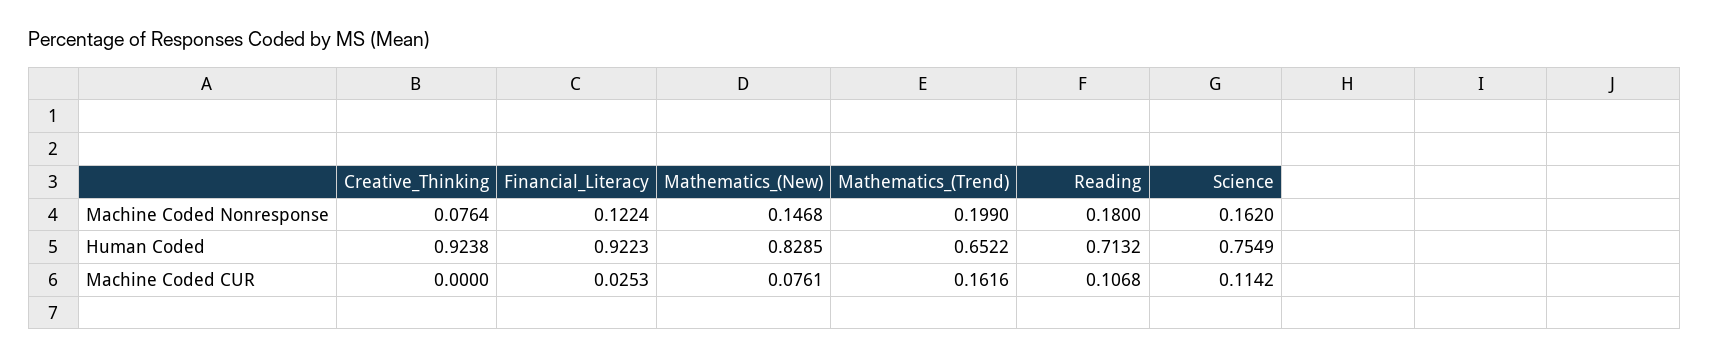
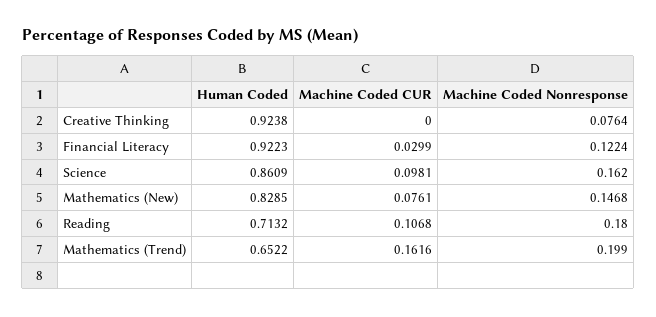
Science, Human Coded: 0.7549 -> 0.8609
Financial_Literacy, Machine Coded CUR: 0.0253 -> 0.0299
Science, Machine Coded CUR: 0.1142 -> 0.0981

